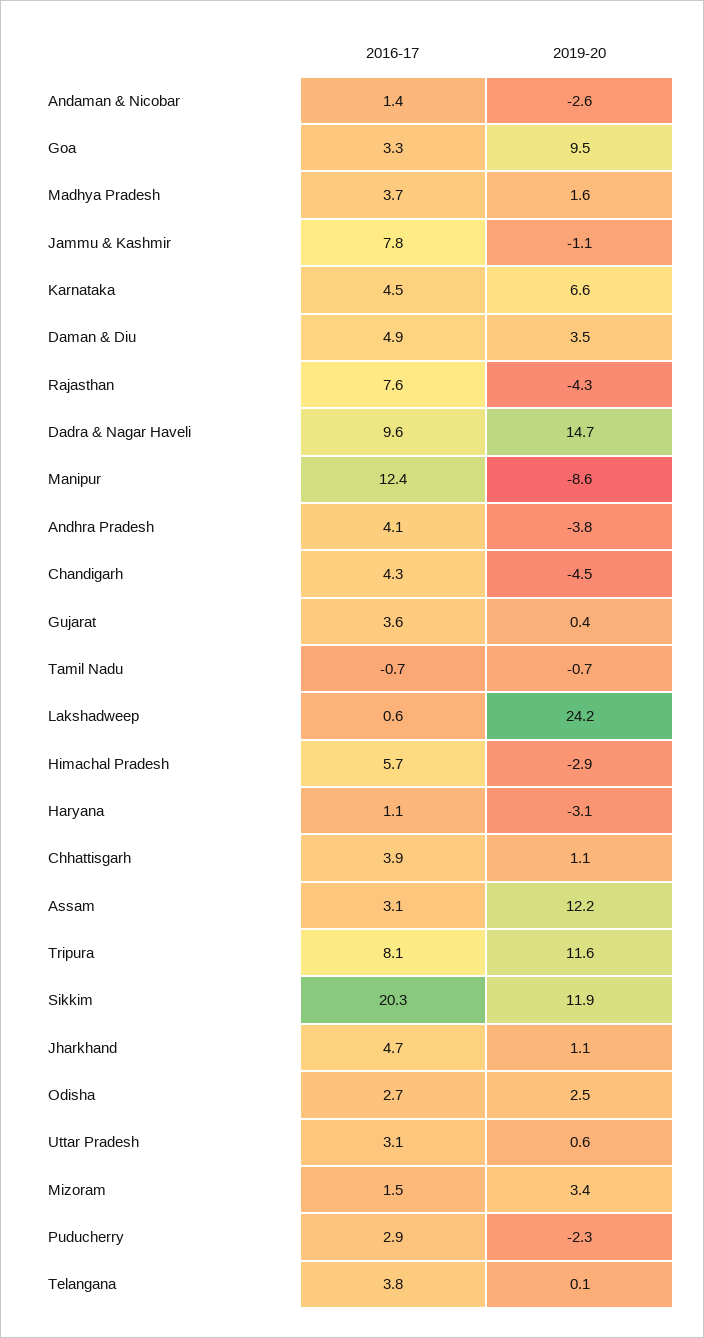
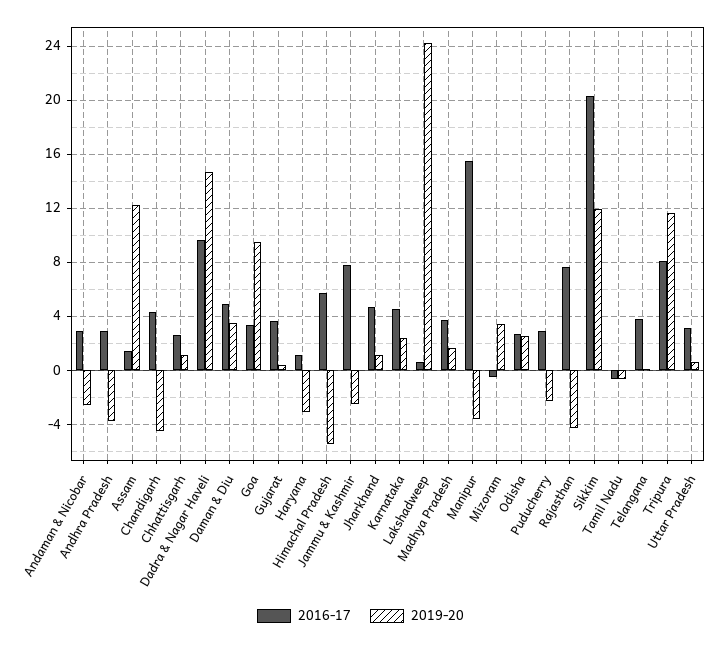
2016-17, Andaman & Nicobar: 1.4 -> 3
2019-20, Jammu & Kashmir: -1.1 -> -2.5
2019-20, Karnataka: 6.6 -> 2.5
2016-17, Manipur: 12.4 -> 15.5
2019-20, Manipur: -8.6 -> -3.5
2016-17, Andhra Pradesh: 4.1 -> 3
2019-20, Himachal Pradesh: -2.9 -> -5.5
2016-17, Chhattisgarh: 3.9 -> 2.5
2016-17, Assam: 3.1 -> 1.5
2016-17, Mizoram: 1.5 -> -0.5

